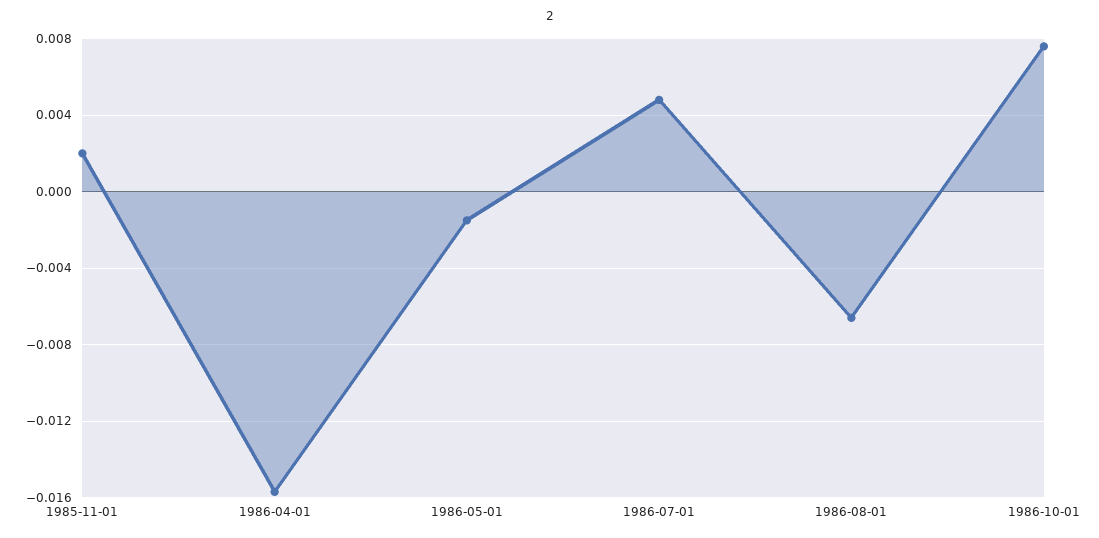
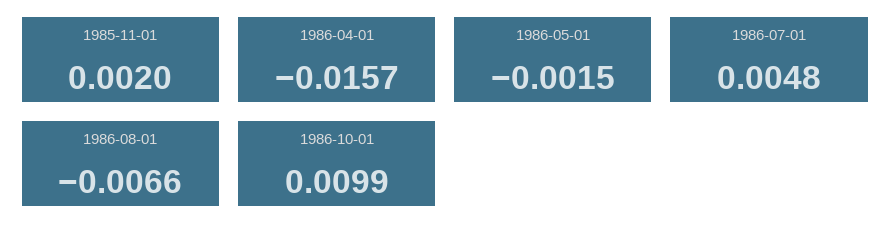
1986-10-01: 0.0075 -> 0.0099

